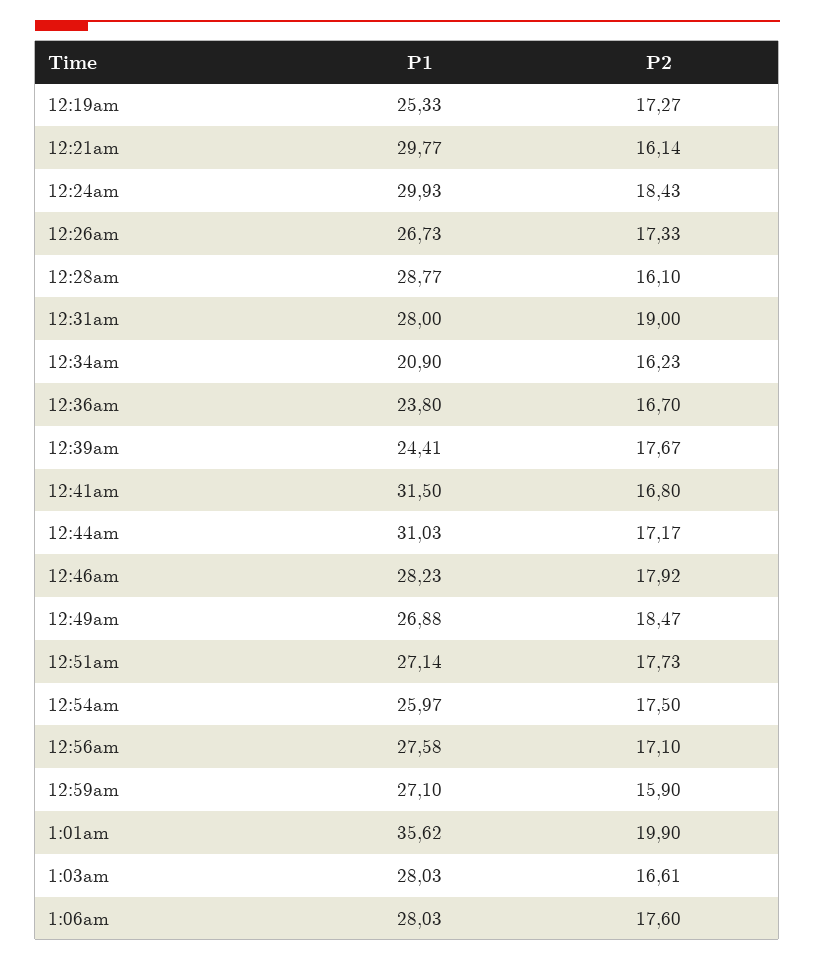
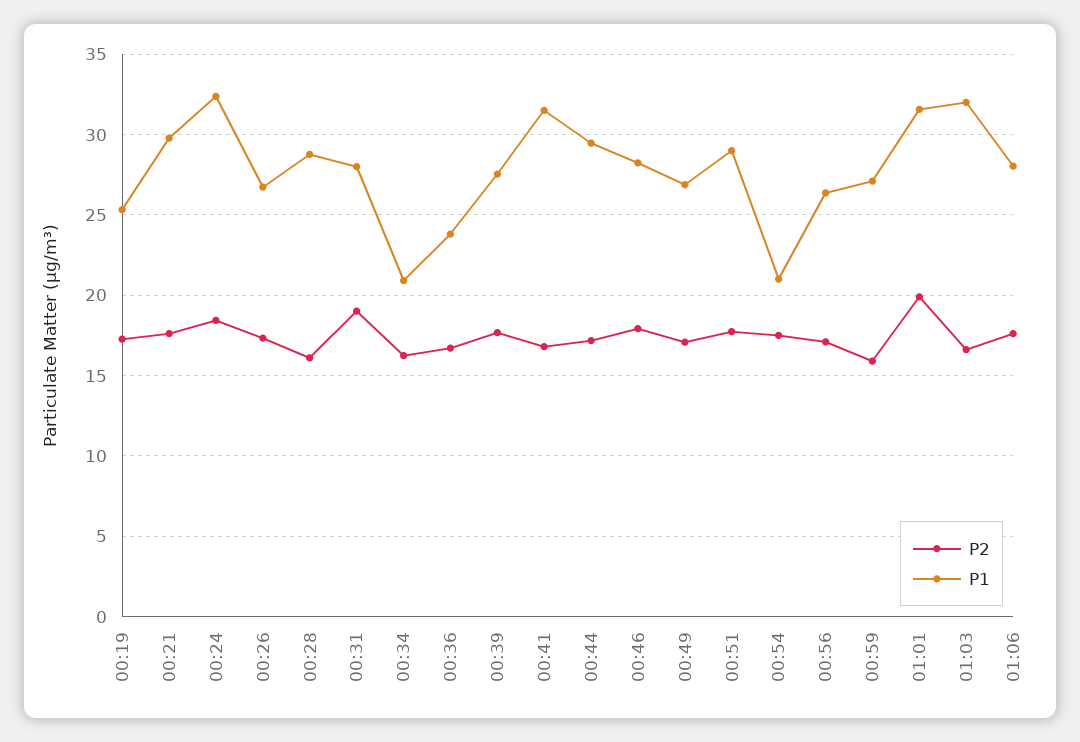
P2, 12:21am: 16.14 -> 17.5
P1, 12:24am: 29.93 -> 32.5
P1, 12:39am: 24.41 -> 27.5
P1, 12:44am: 31.03 -> 29.5
P2, 12:49am: 18.47 -> 17
P1, 12:51am: 27.14 -> 29
P1, 12:54am: 25.97 -> 21
P1, 12:56am: 27.58 -> 26.5
P1, 1:01am: 35.62 -> 31.5
P1, 1:03am: 28.03 -> 32

